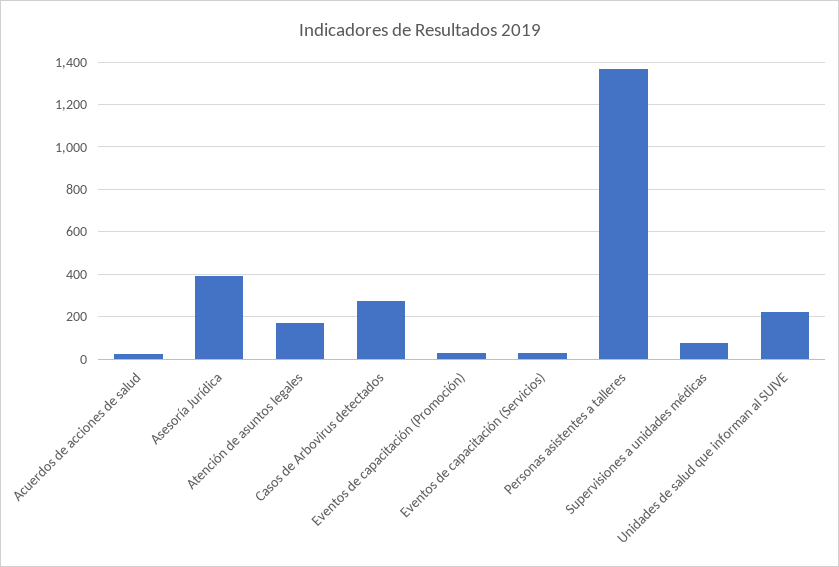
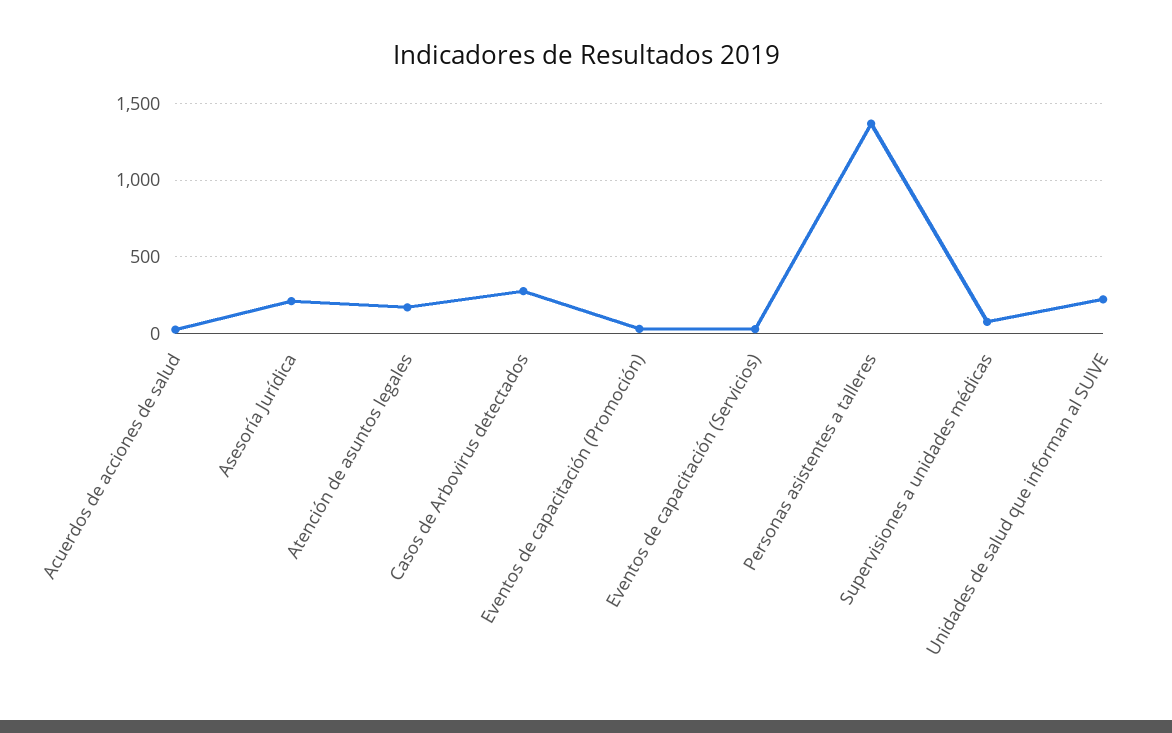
Asesoría Jurídica: 400 -> 200

